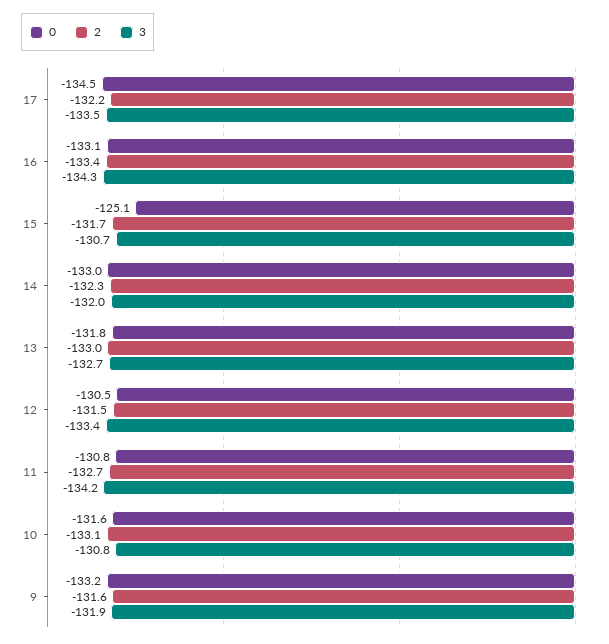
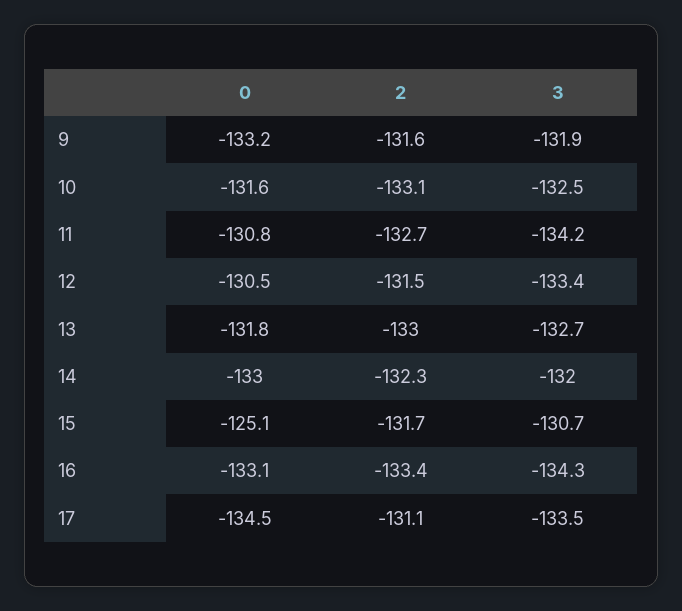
2, 17: -132.2 -> -131.1
3, 10: -130.8 -> -132.5

